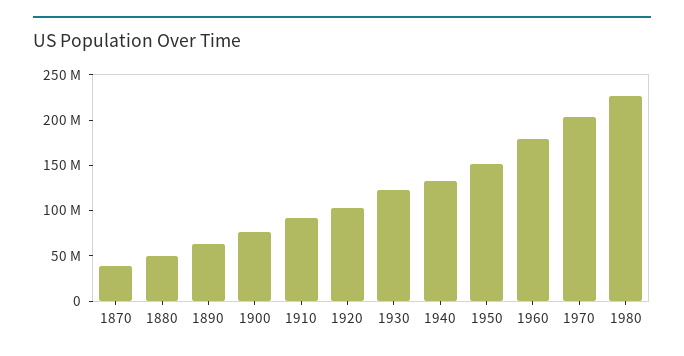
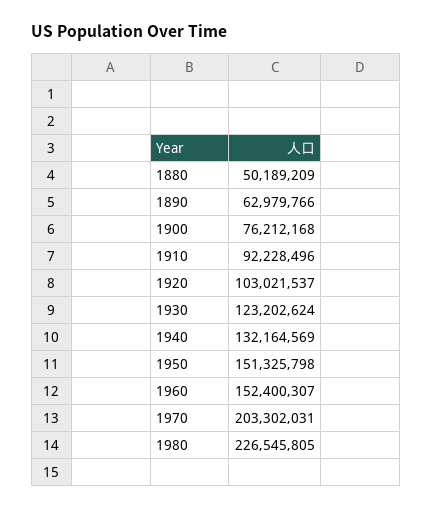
1870: 40000000 -> none
1960: 180000000 -> 152400307

